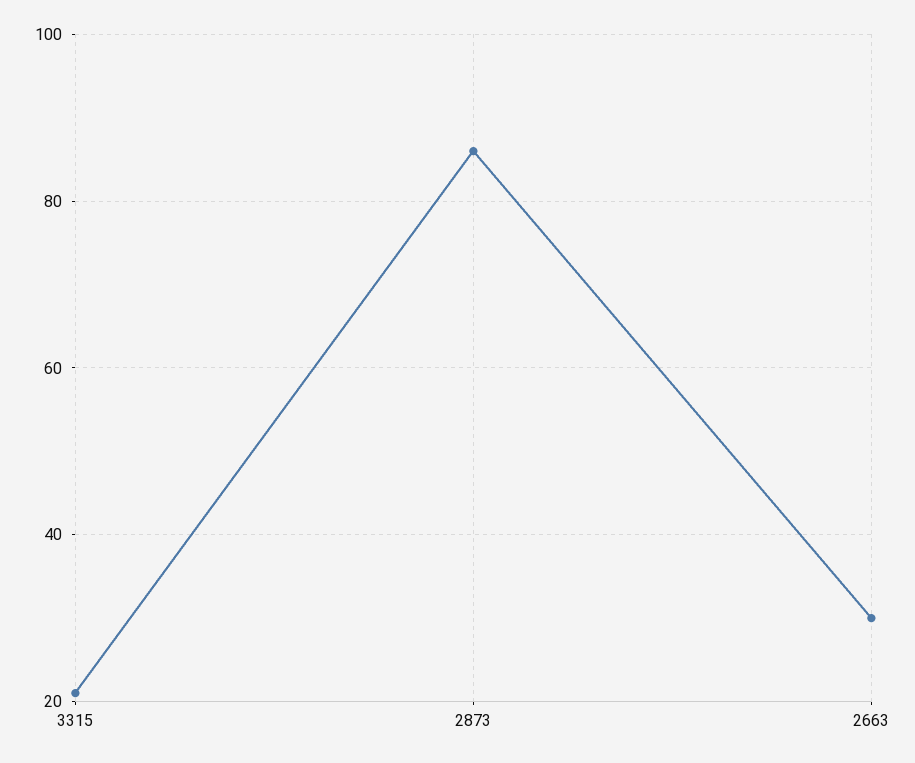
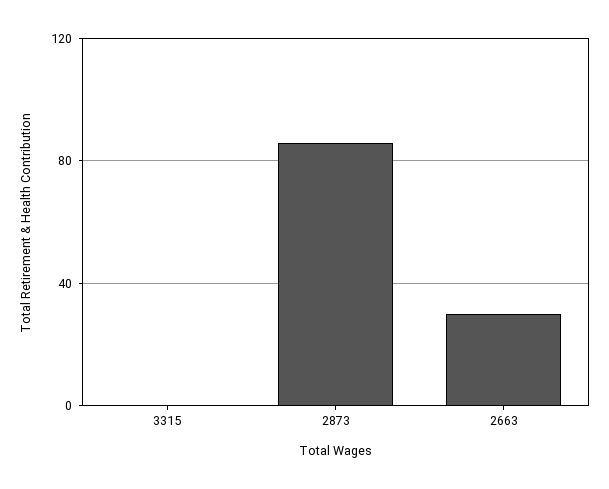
3315: 20 -> 0

